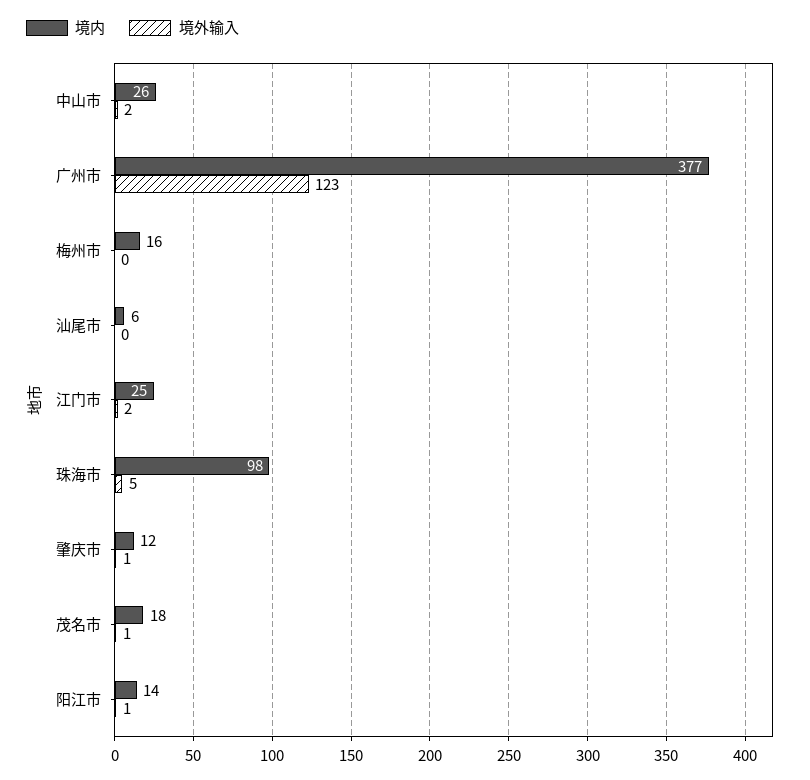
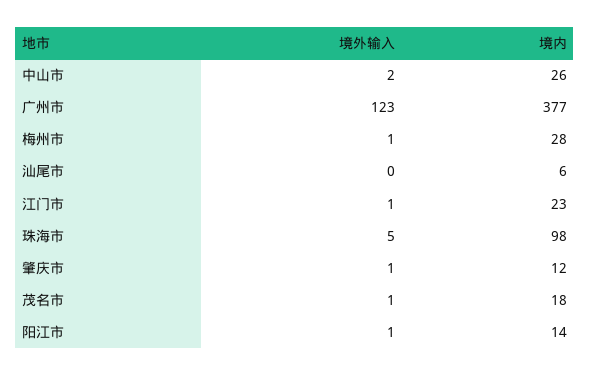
境内, 梅州市: 16 -> 28
境外输入, 梅州市: 0 -> 1
境内, 江门市: 25 -> 23
境外输入, 江门市: 2 -> 1

